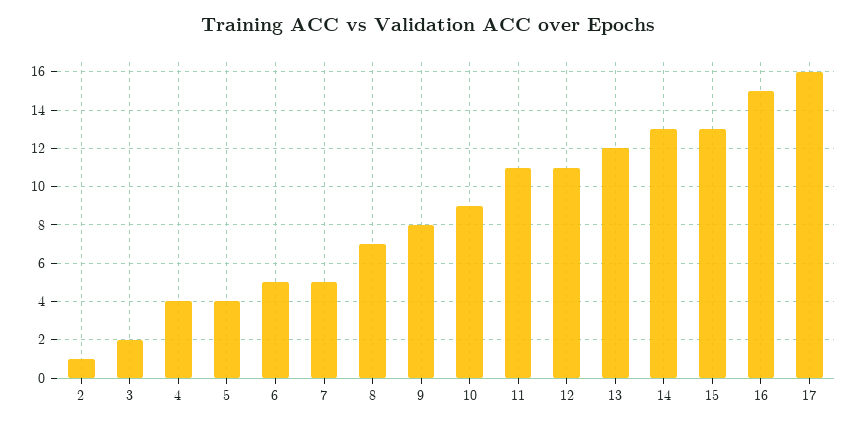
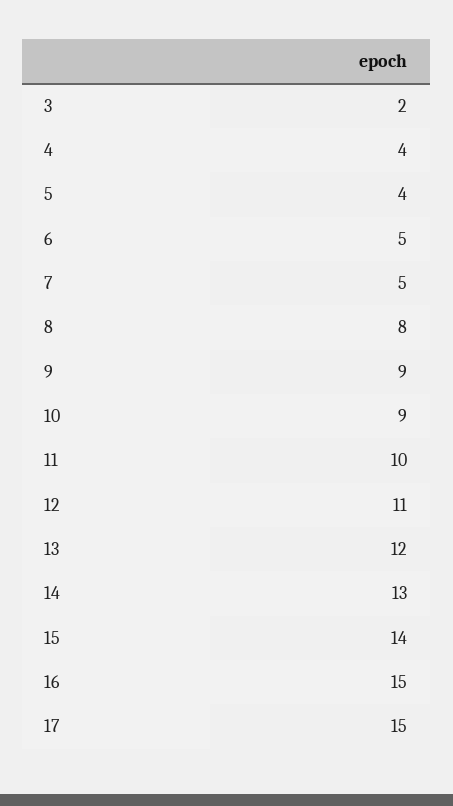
2: 1 -> none
8: 7 -> 8
9: 8 -> 9
11: 11 -> 10
15: 13 -> 14
17: 16 -> 15

